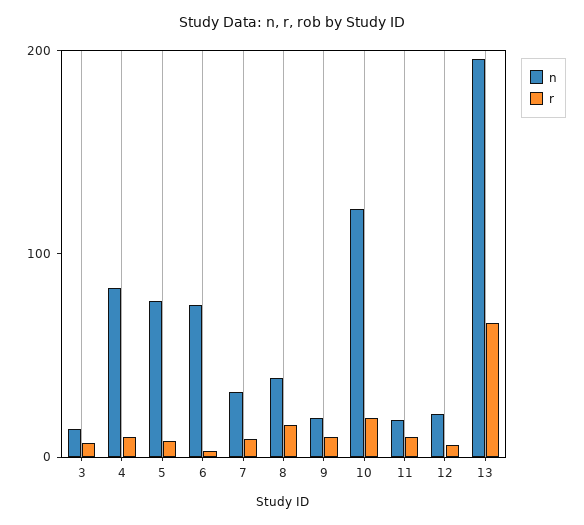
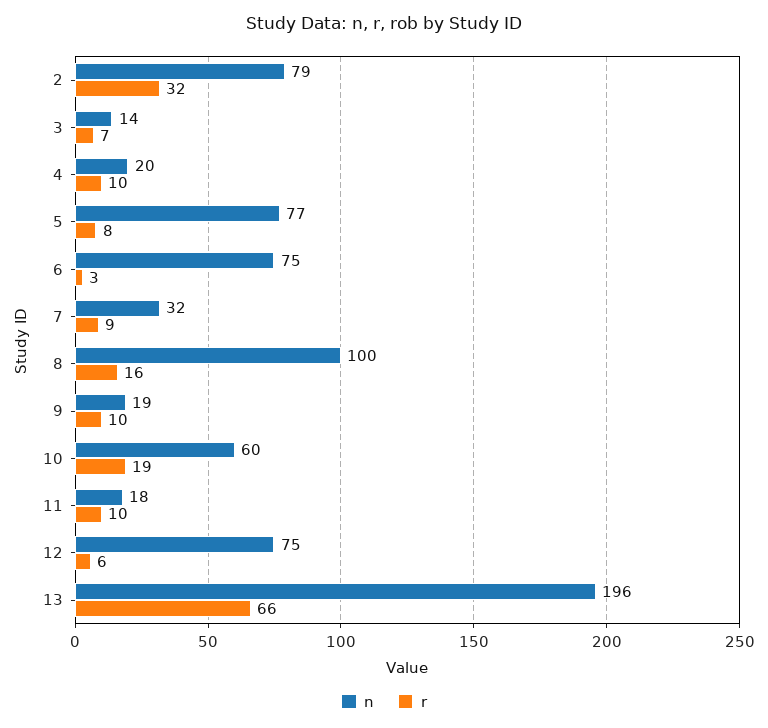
n, 4: 80 -> 20
n, 8: 40 -> 100
n, 10: 120 -> 60
n, 12: 20 -> 75
n, 2: none -> 79
r, 2: none -> 32

